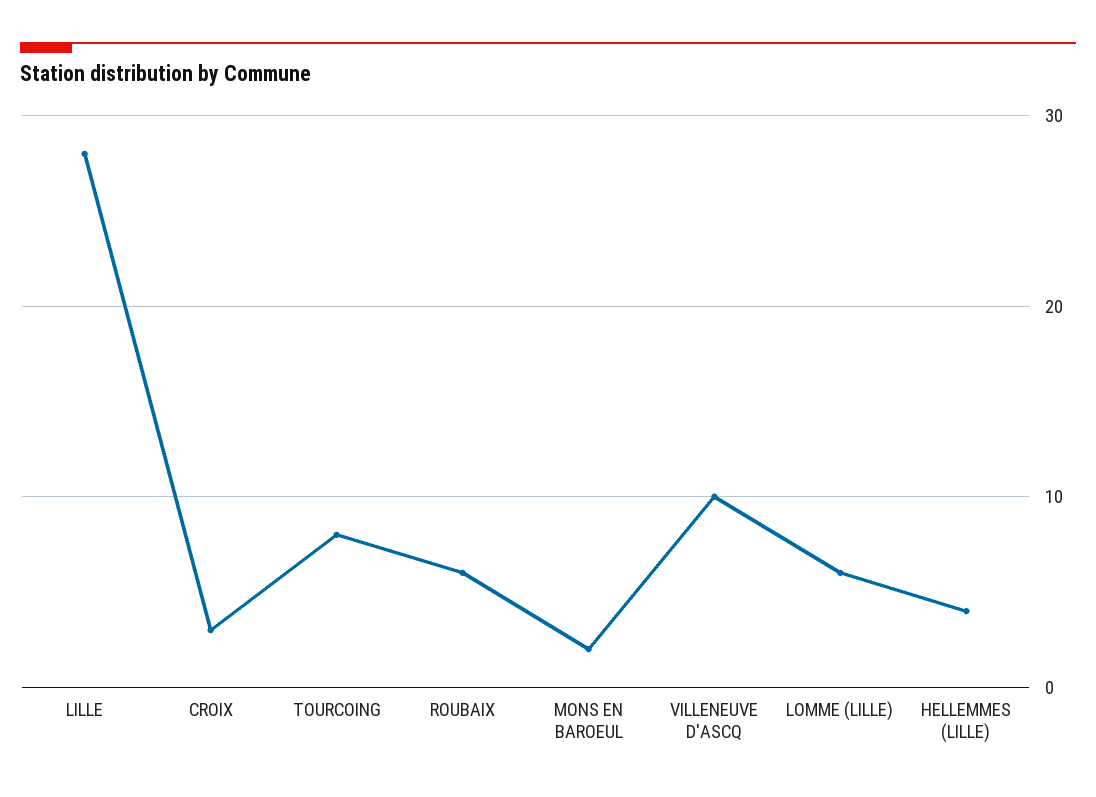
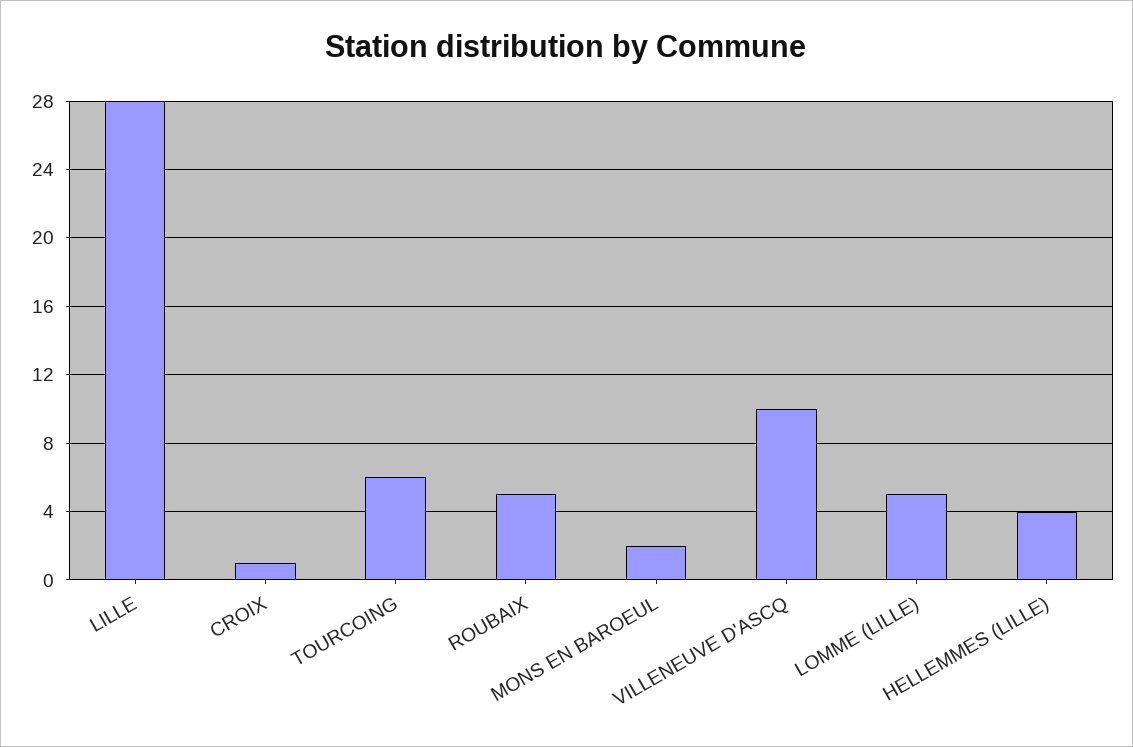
CROIX: 3 -> 1
TOURCOING: 8 -> 6
ROUBAIX: 6 -> 5
LOMME (LILLE): 6 -> 5

